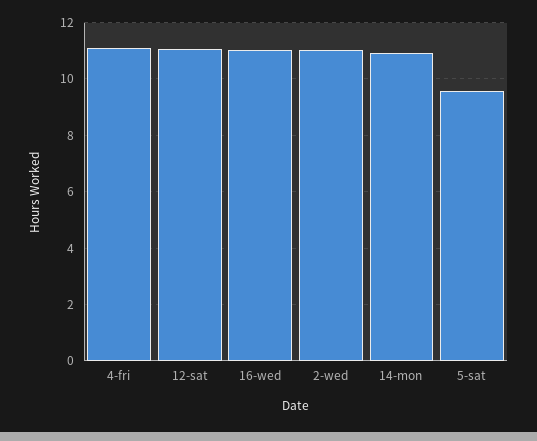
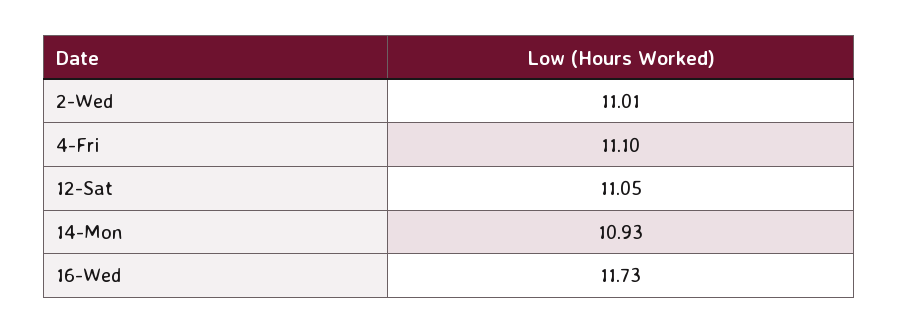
16-wed: 11 -> 11.73
5-sat: 9.5 -> none

